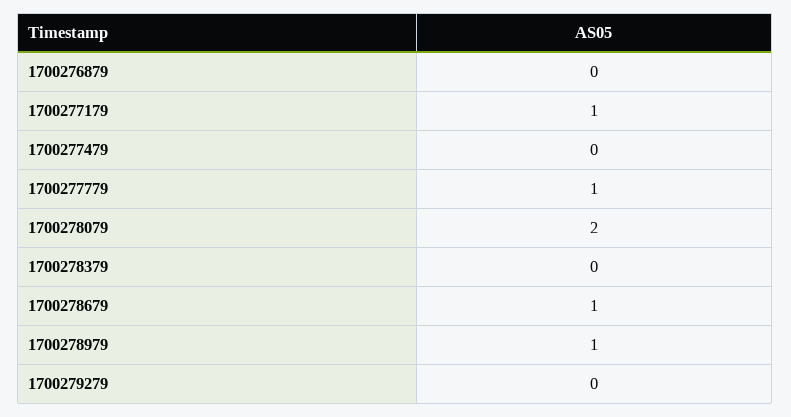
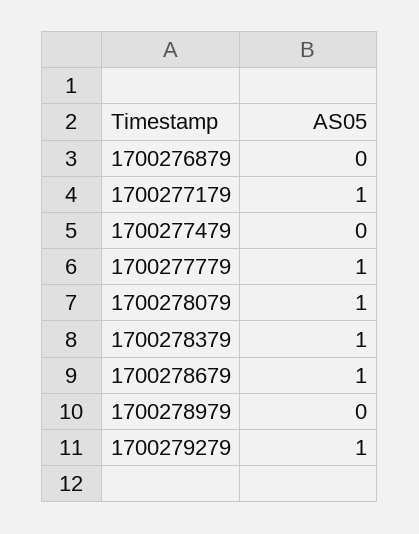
1700278079: 2 -> 1
1700278379: 0 -> 1
1700278979: 1 -> 0
1700279279: 0 -> 1

